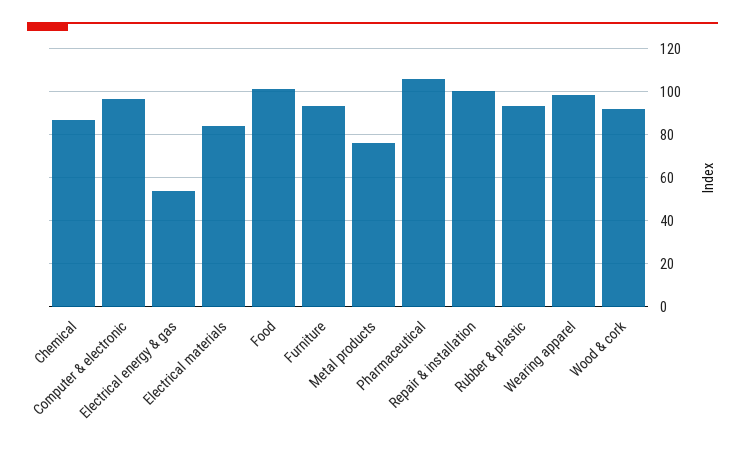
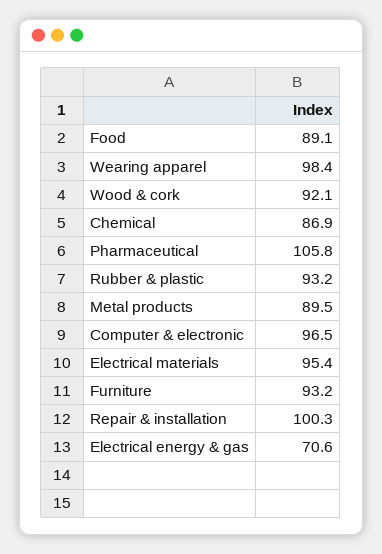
Electrical energy & gas: 55 -> 70.6
Electrical materials: 85 -> 95.4
Food: 100 -> 89.1
Metal products: 75 -> 89.5

